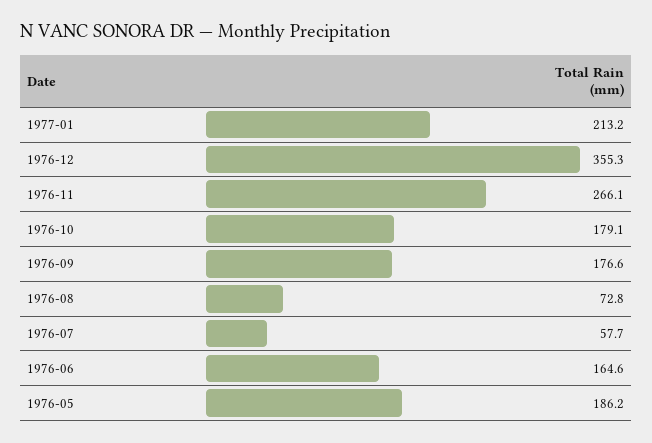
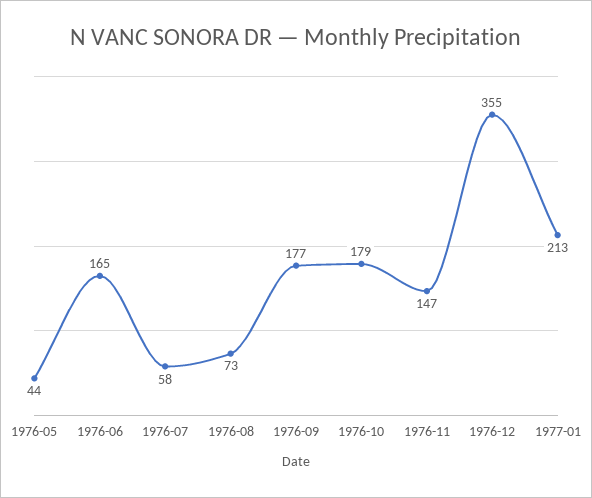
1976-11: 266.1 -> 147
1976-05: 186.2 -> 44

